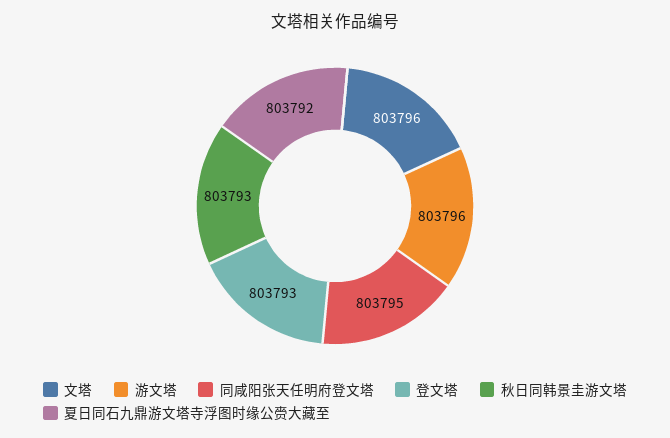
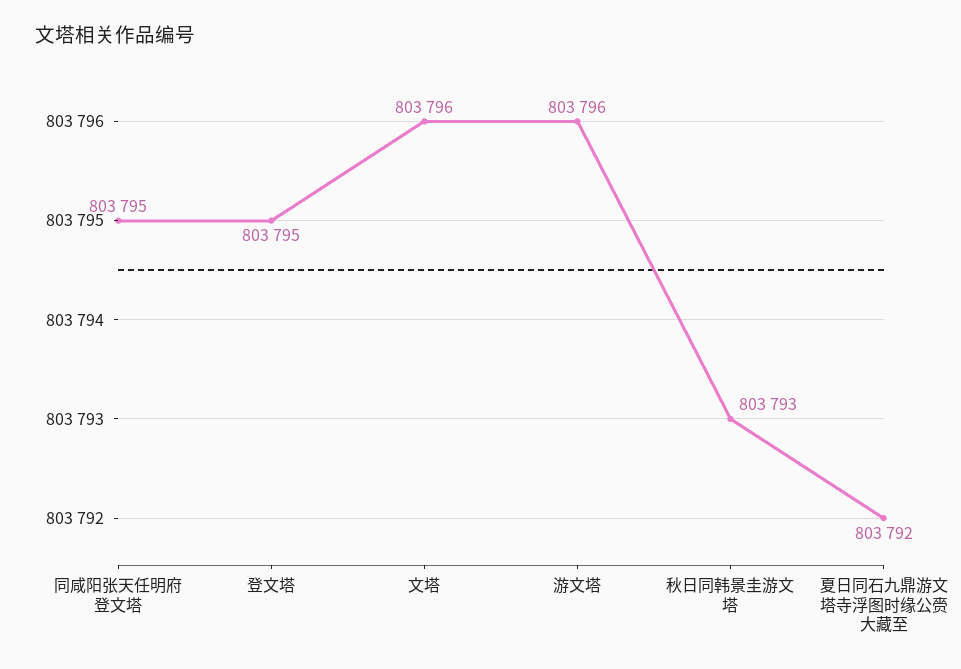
登文塔: 803793 -> 803795

